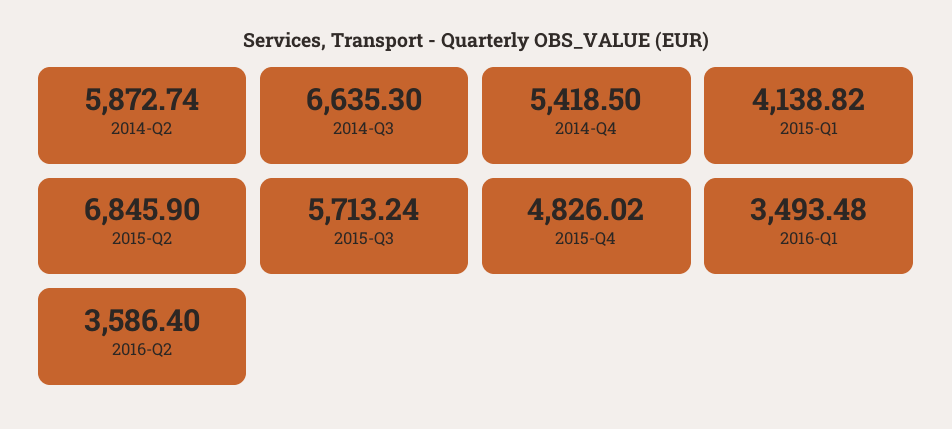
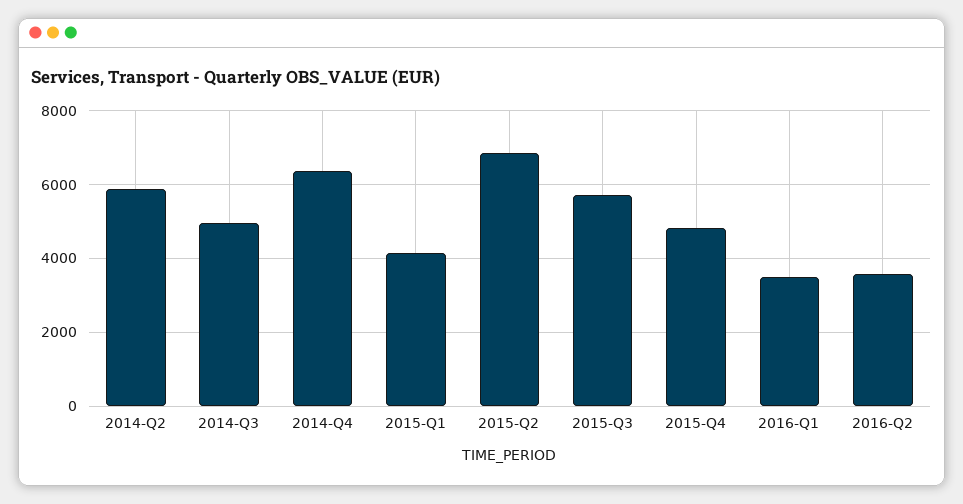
2014-Q3: 6635.3 -> 5000
2014-Q4: 5418.5 -> 6400

